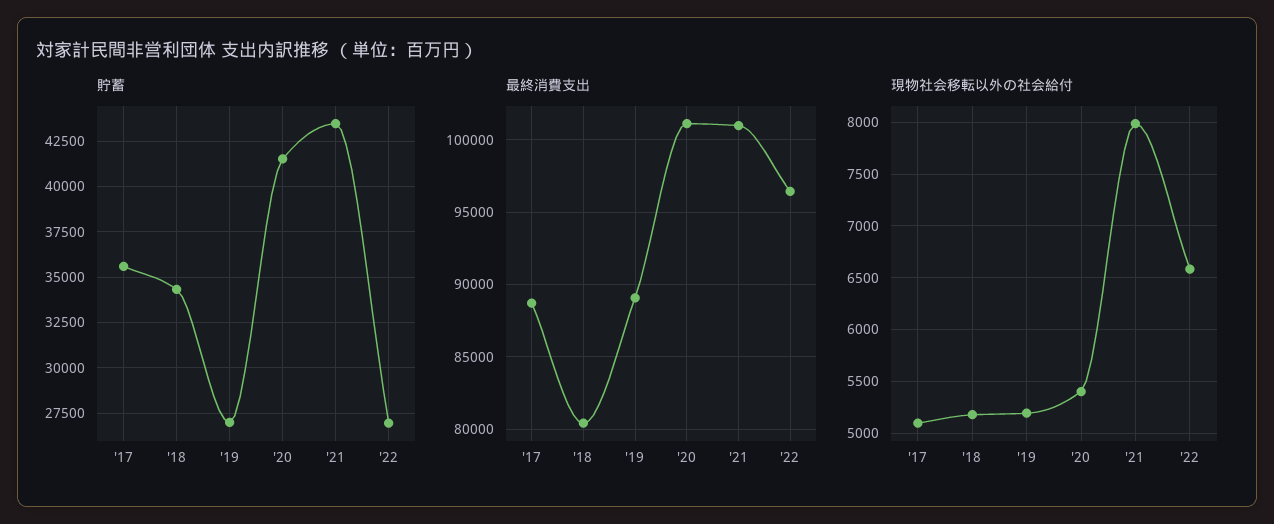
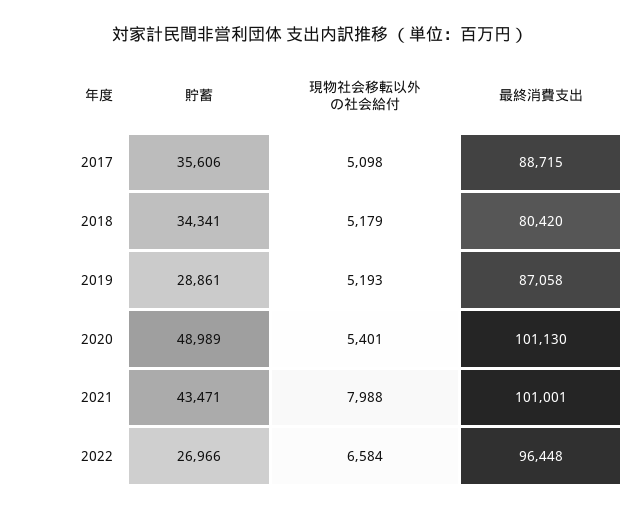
貯蓄, '19: 27000 -> 28861
貯蓄, '20: 41500 -> 48989
最終消費支出, '19: 89000 -> 87058

